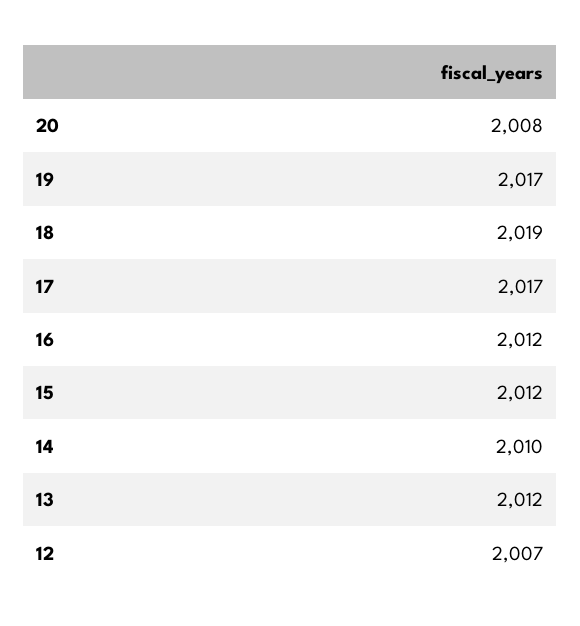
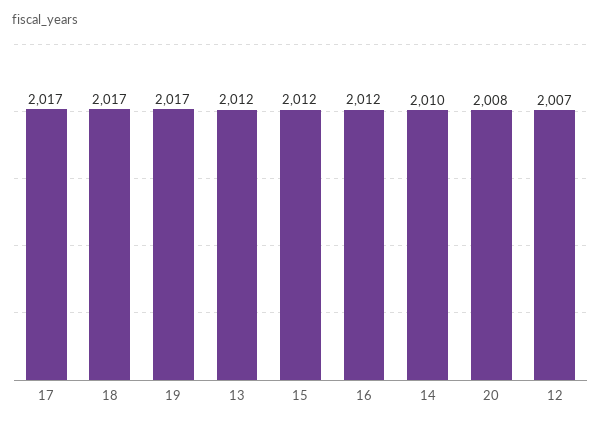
18: 2019 -> 2017

